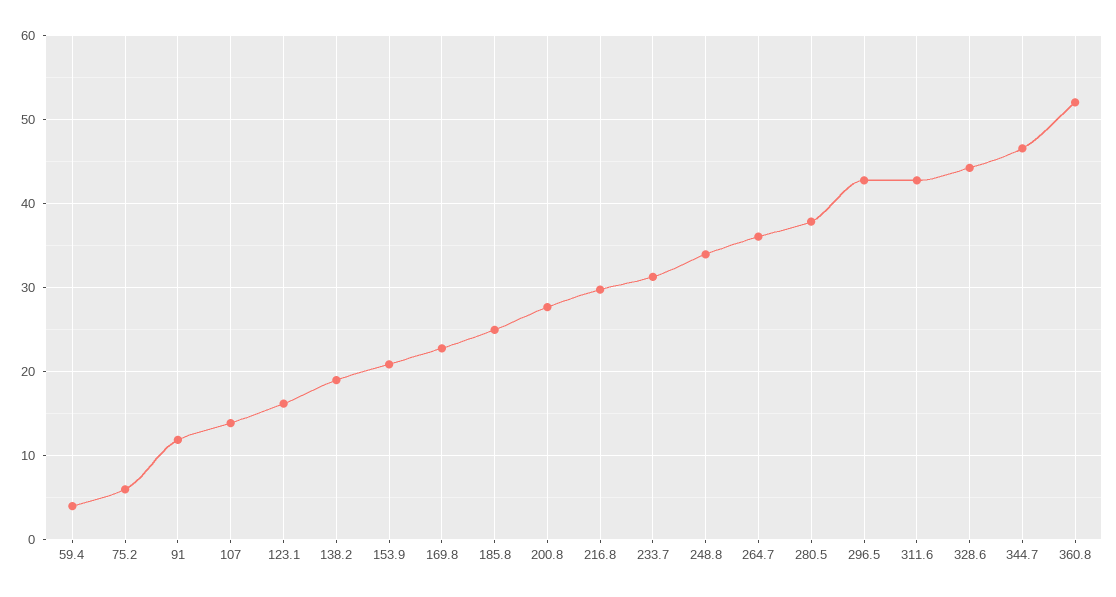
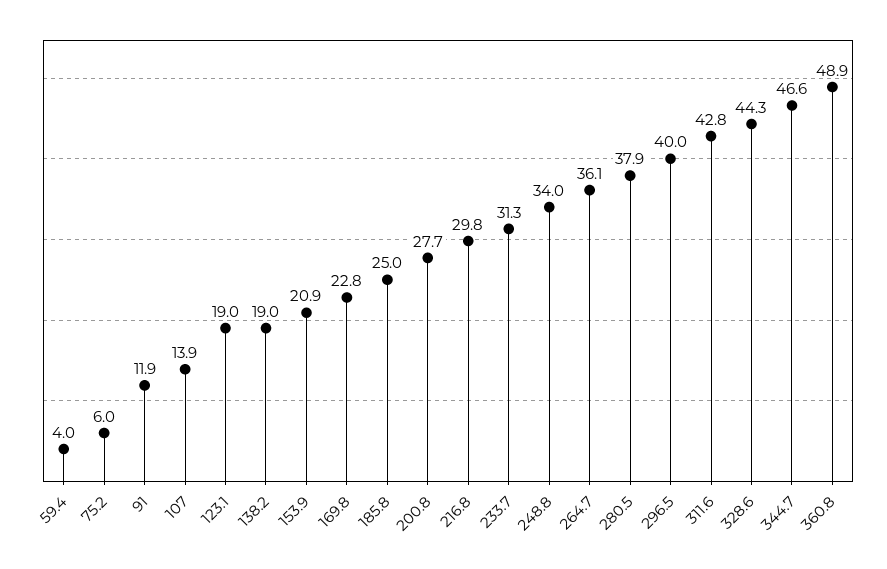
123.1: 16 -> 19
296.5: 43 -> 40
360.8: 52 -> 48.9

